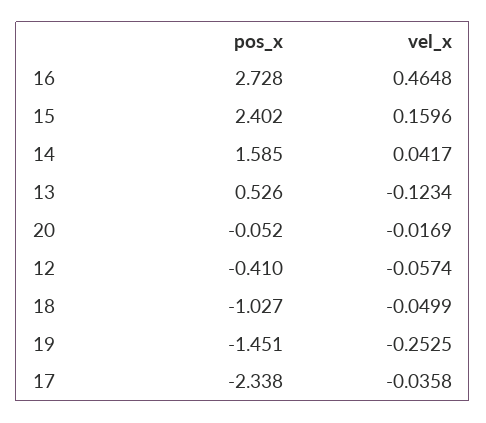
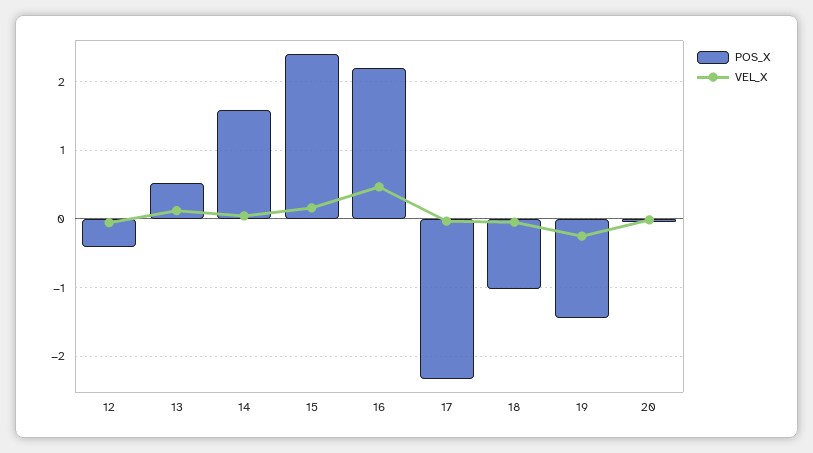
pos_x, 16: 2.728 -> 2.2
vel_x, 13: -0.1234 -> 0.1

